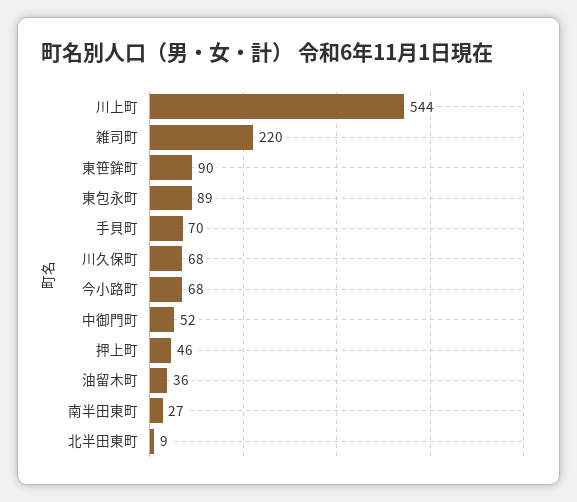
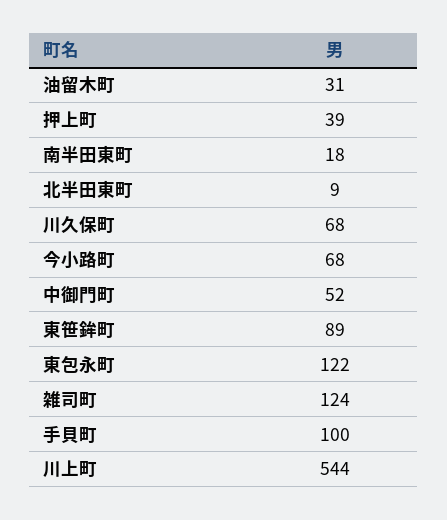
雑司町: 220 -> 124
東笹鉾町: 90 -> 89
東包永町: 89 -> 122
手貝町: 70 -> 100
押上町: 46 -> 39
油留木町: 36 -> 31
南半田東町: 27 -> 18

